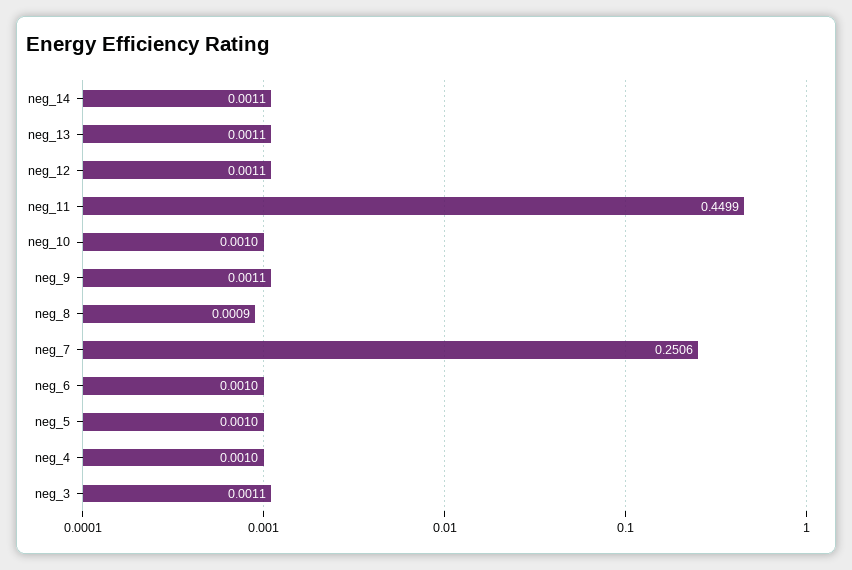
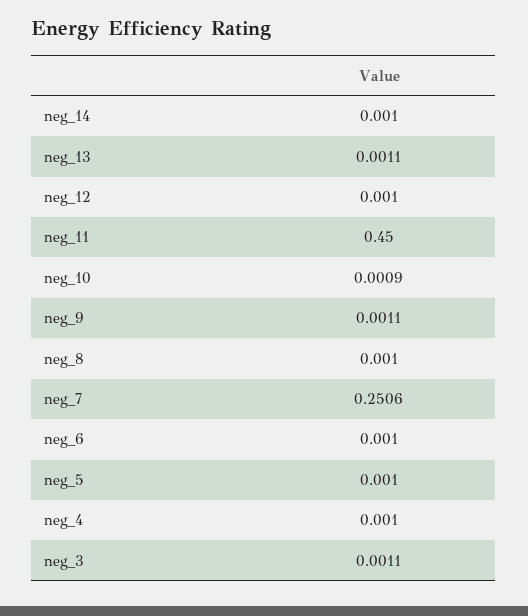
neg_14: 0.0011 -> 0.001
neg_12: 0.0011 -> 0.001
neg_11: 0.4499 -> 0.45
neg_10: 0.001 -> 0.0009
neg_8: 0.0009 -> 0.001

